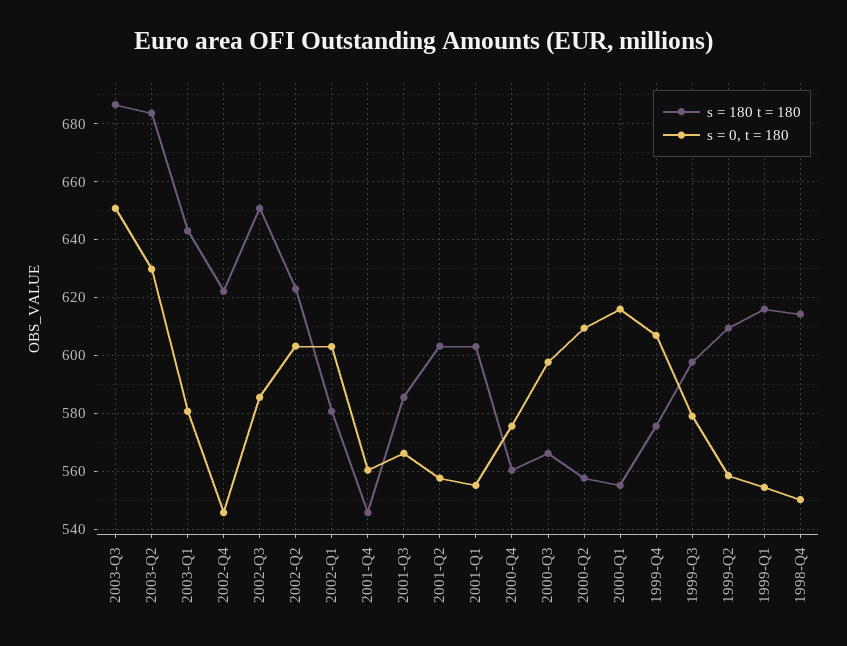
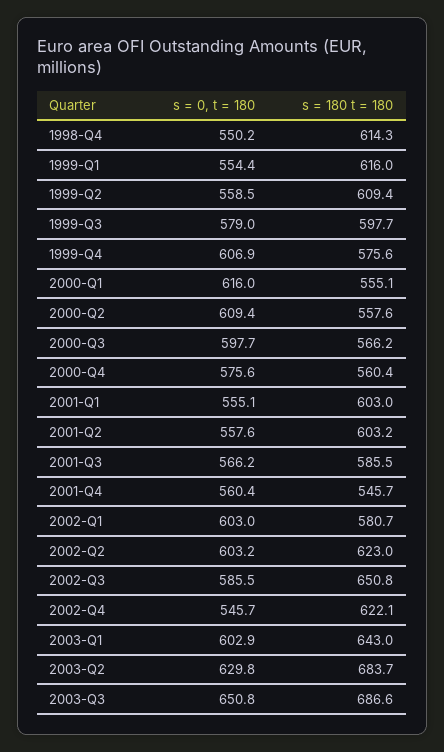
s = 0, t = 180, 2003-Q1: 580 -> 602.9

